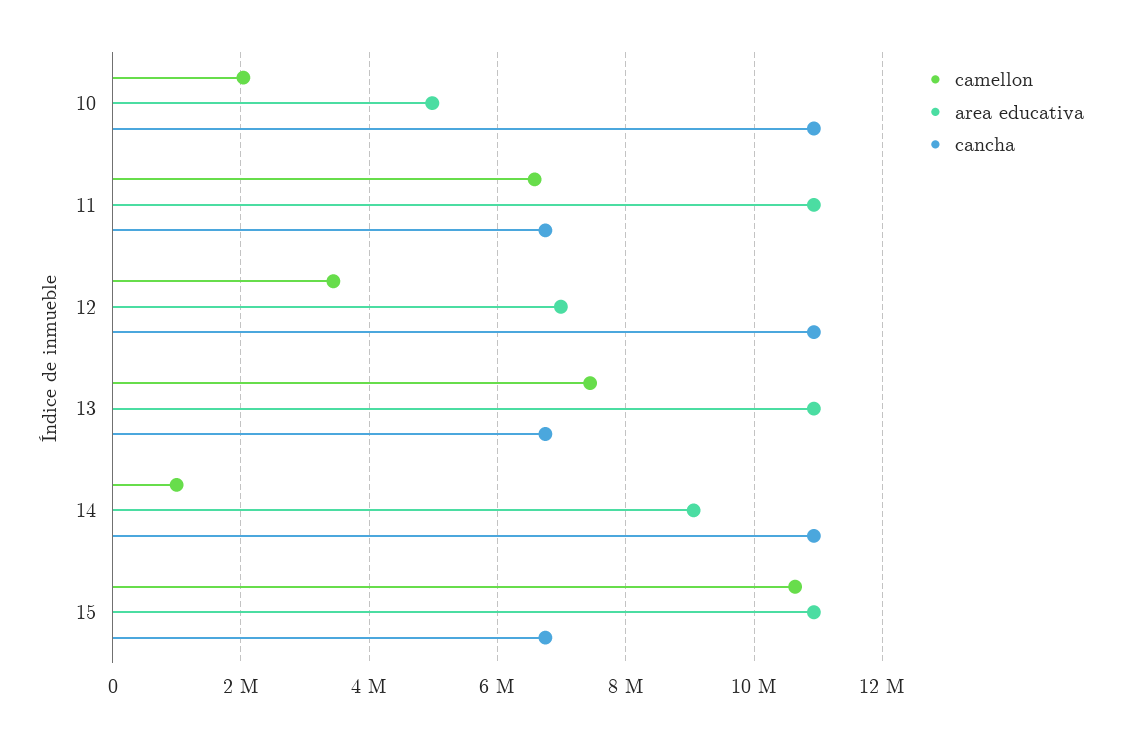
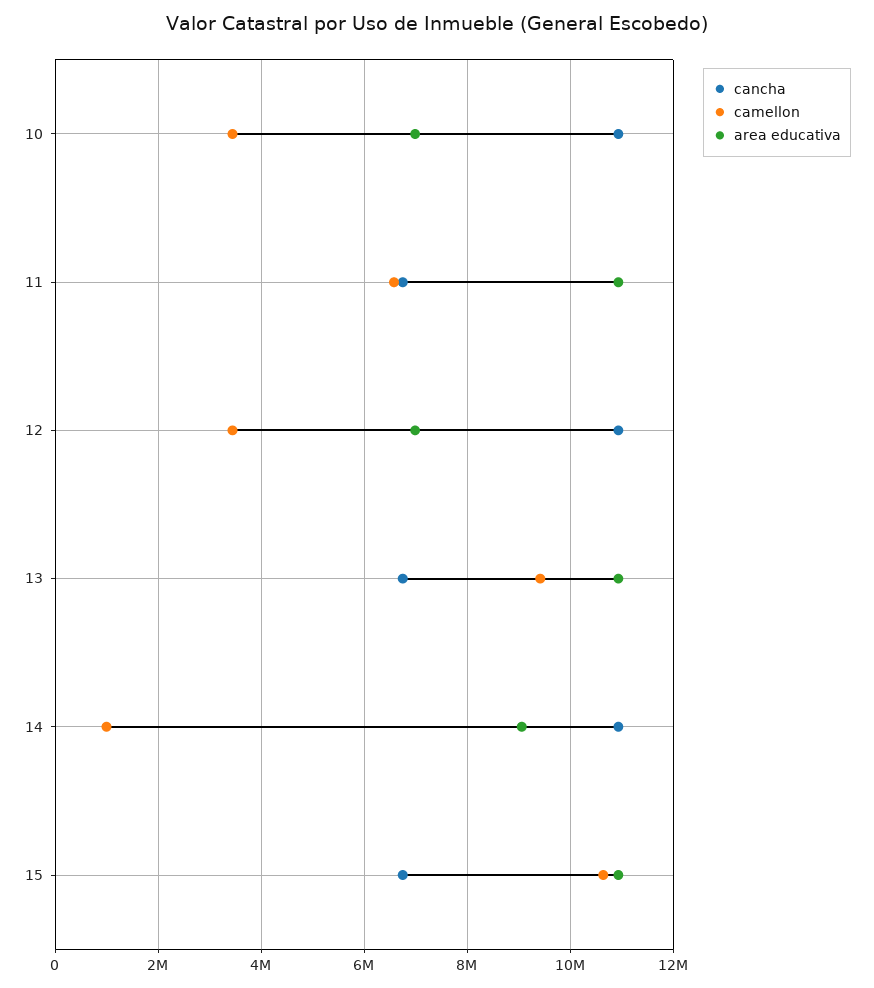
camellon, 10: 2000000 -> 3400000
area educativa, 10: 5000000 -> 7000000
camellon, 13: 7400000 -> 9400000

